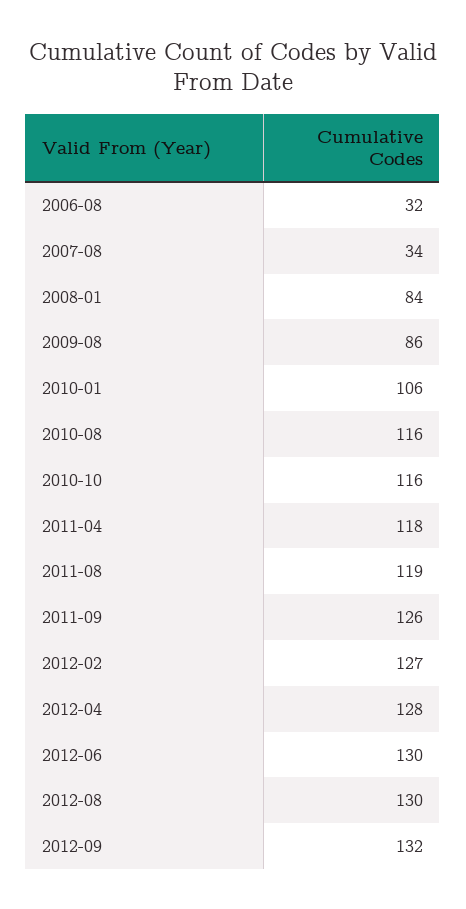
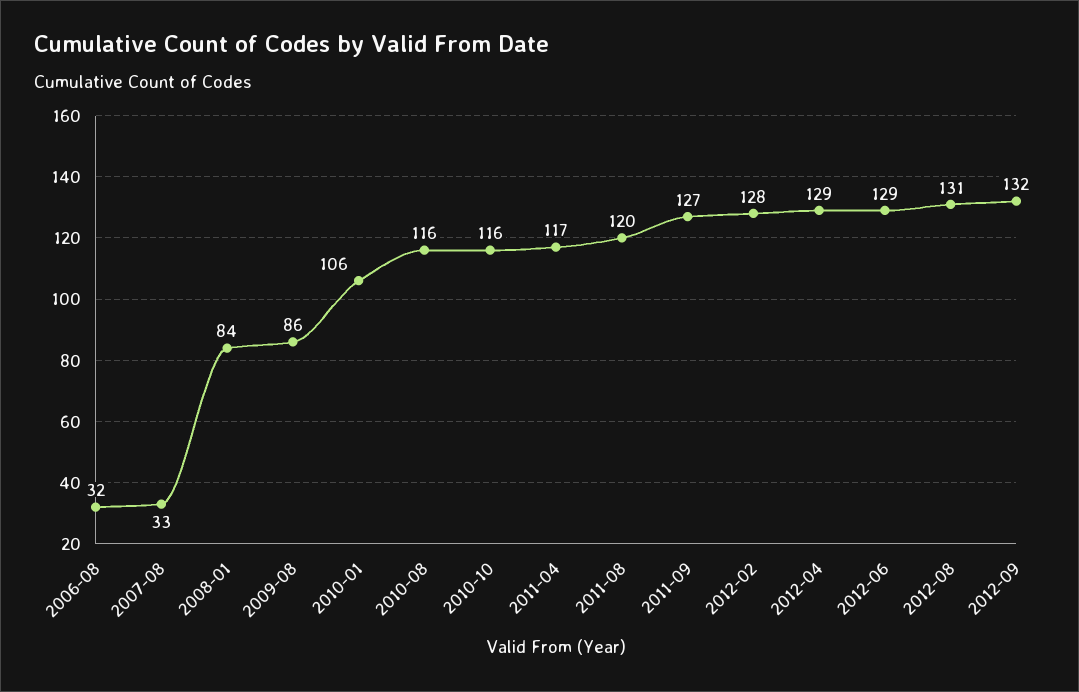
2007-08: 34 -> 33
2011-04: 118 -> 117
2011-08: 119 -> 120
2011-09: 126 -> 127
2012-02: 127 -> 128
2012-04: 128 -> 129
2012-06: 130 -> 129
2012-08: 130 -> 131

